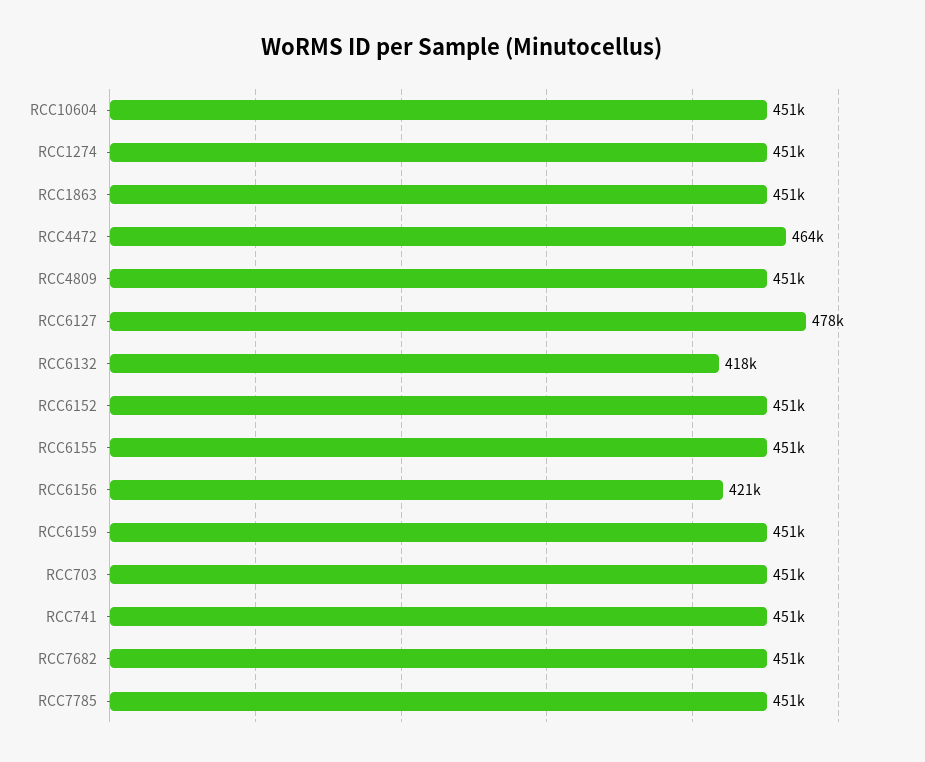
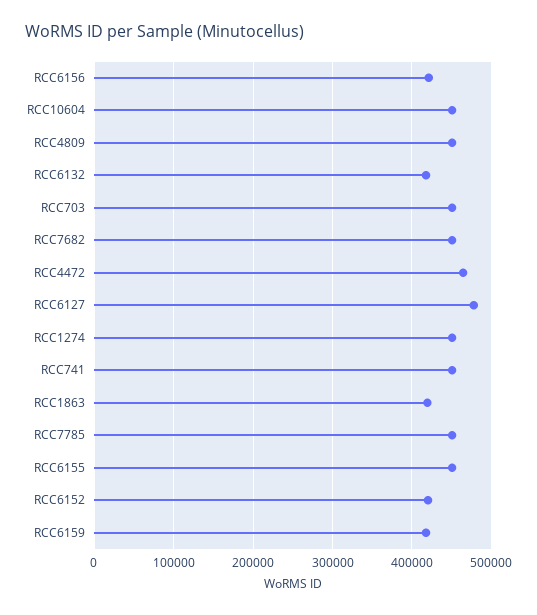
RCC1863: 451000 -> 420000
RCC6152: 451000 -> 420000
RCC6159: 451000 -> 420000

